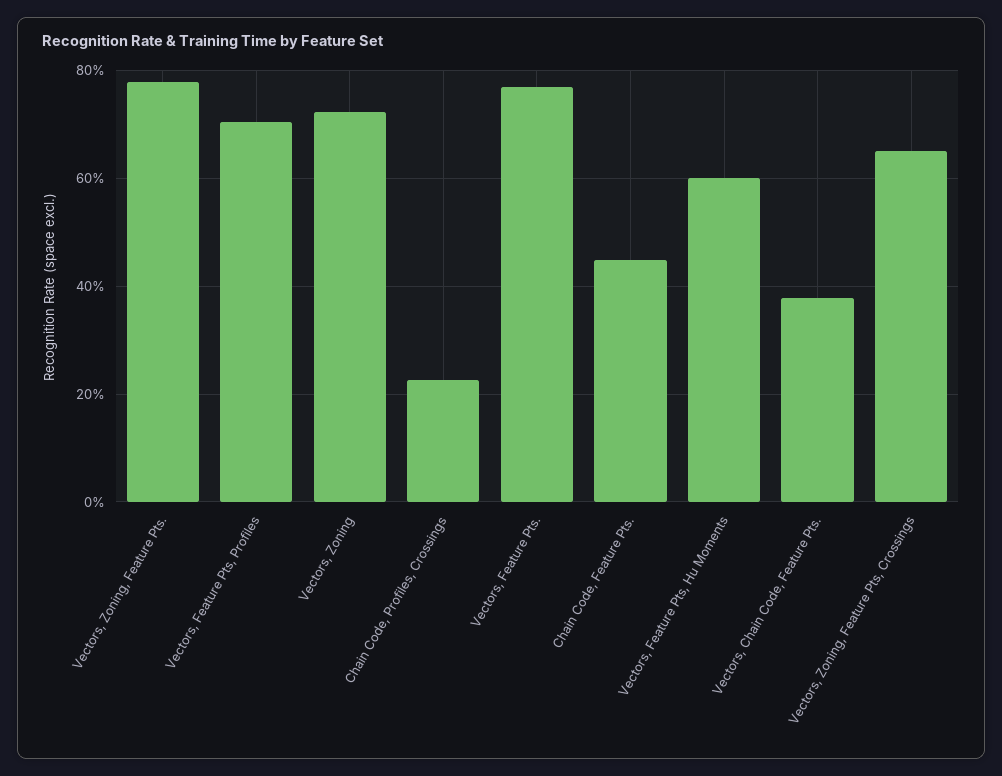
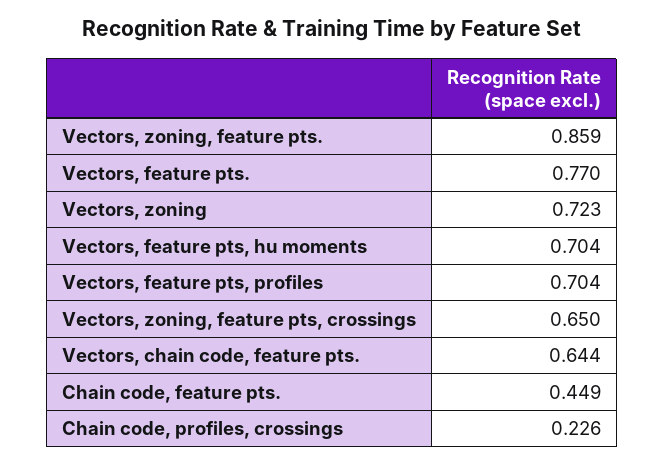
Vectors, Zoning, Feature Pts.: 0.78 -> 0.859
Vectors, Feature Pts, Hu Moments: 0.6 -> 0.704
Vectors, Chain Code, Feature Pts.: 0.38 -> 0.644

